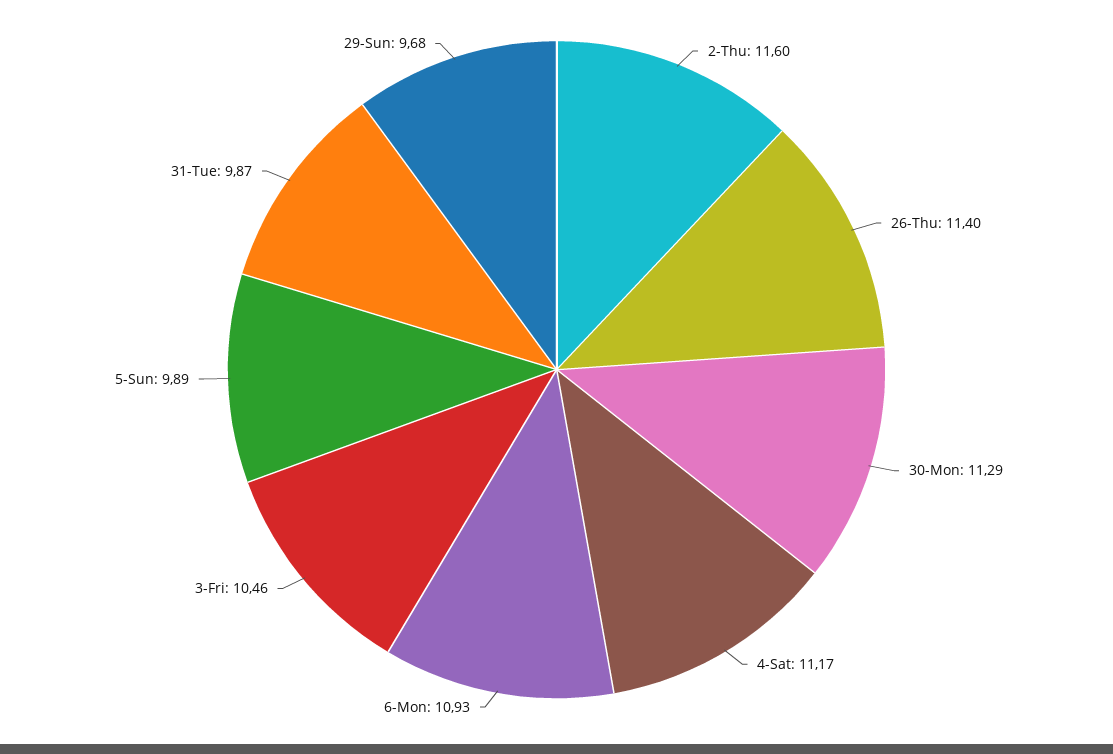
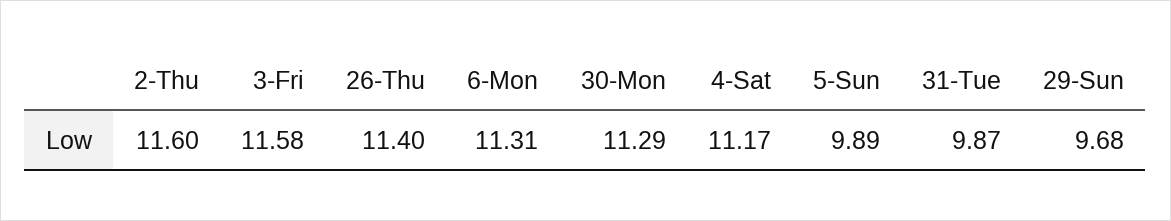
6-Mon: 10.93 -> 11.31
3-Fri: 10.46 -> 11.58

